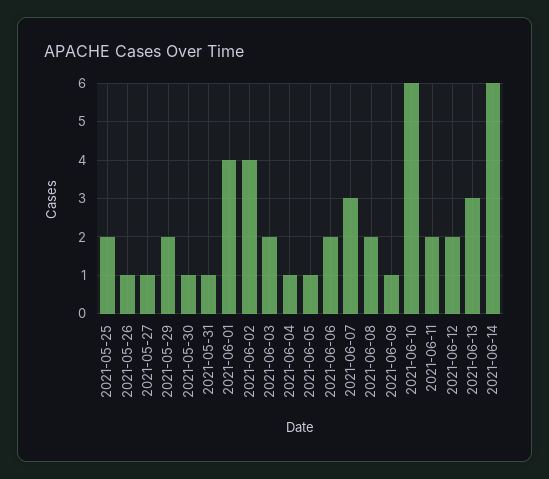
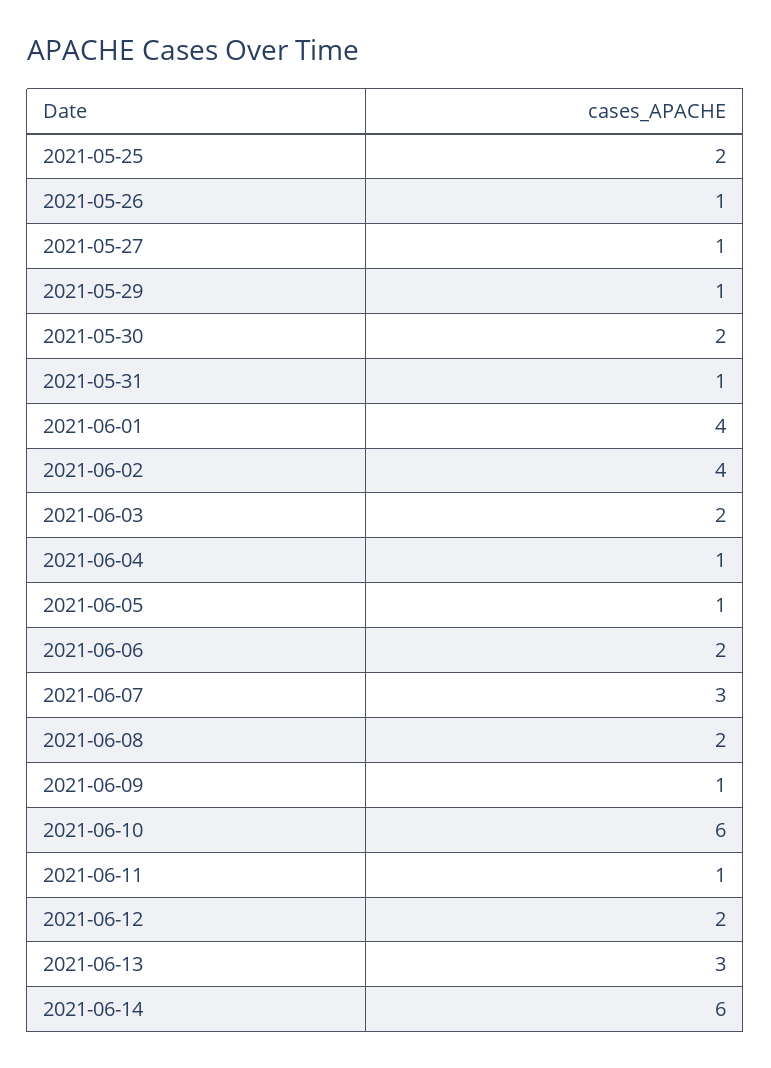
2021-05-29: 2 -> 1
2021-05-30: 1 -> 2
2021-06-11: 2 -> 1

